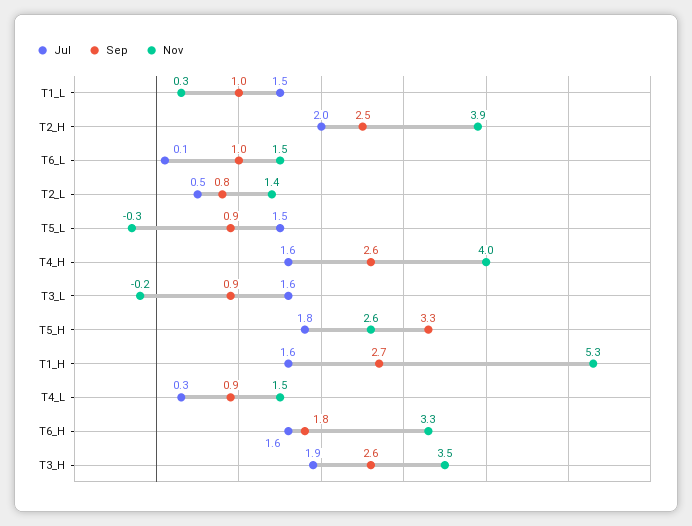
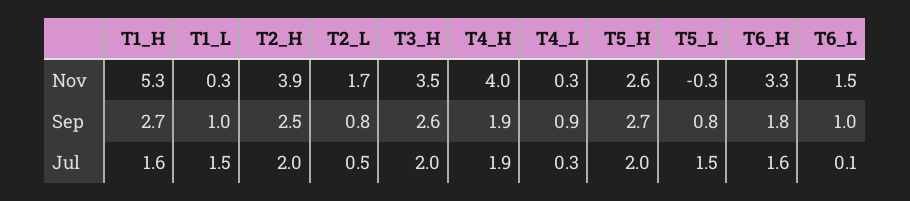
Nov, T2_L: 1.4 -> 1.7
Sep, T5_L: 0.9 -> 0.8
Jul, T4_H: 1.6 -> 1.9
Sep, T4_H: 2.6 -> 1.9
Jul, T3_L: 1.6 -> none
Sep, T3_L: 0.9 -> none
Nov, T3_L: -0.2 -> none
Jul, T5_H: 1.8 -> 2
Sep, T5_H: 3.3 -> 2.7
Nov, T4_L: 1.5 -> 0.3
Jul, T3_H: 1.9 -> 2

